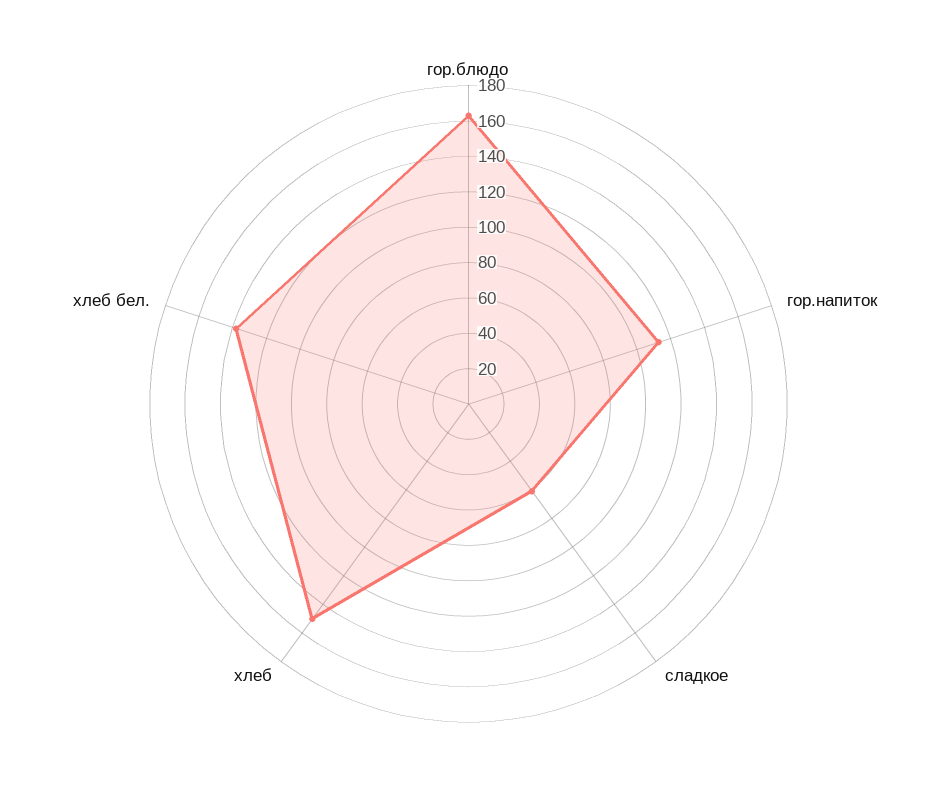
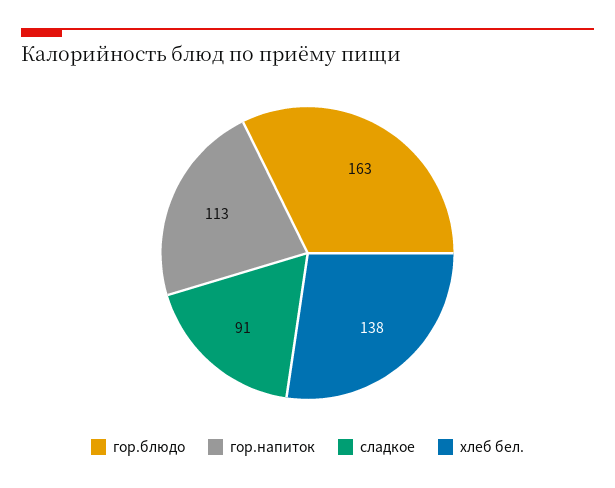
сладкое: 60 -> 91
хлеб: 150 -> none

